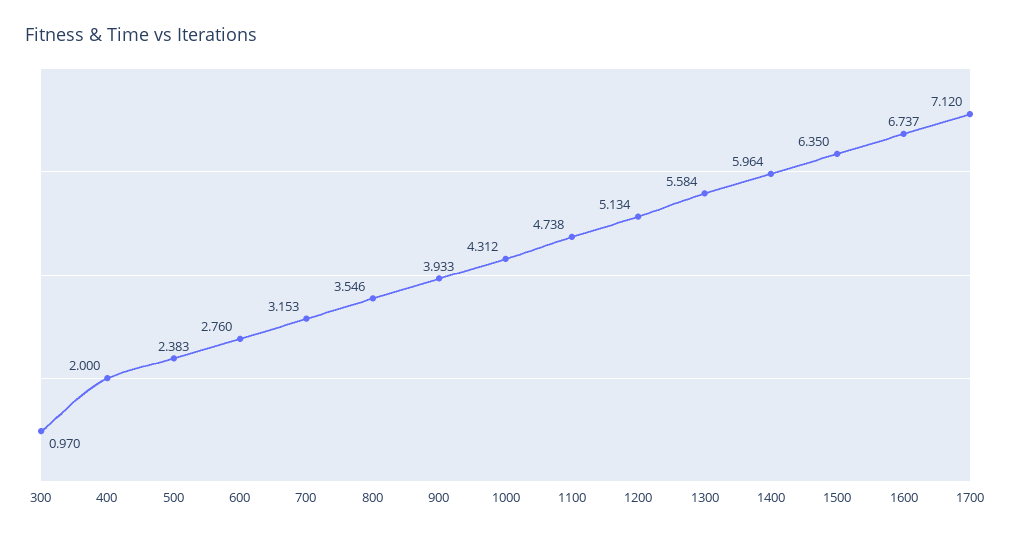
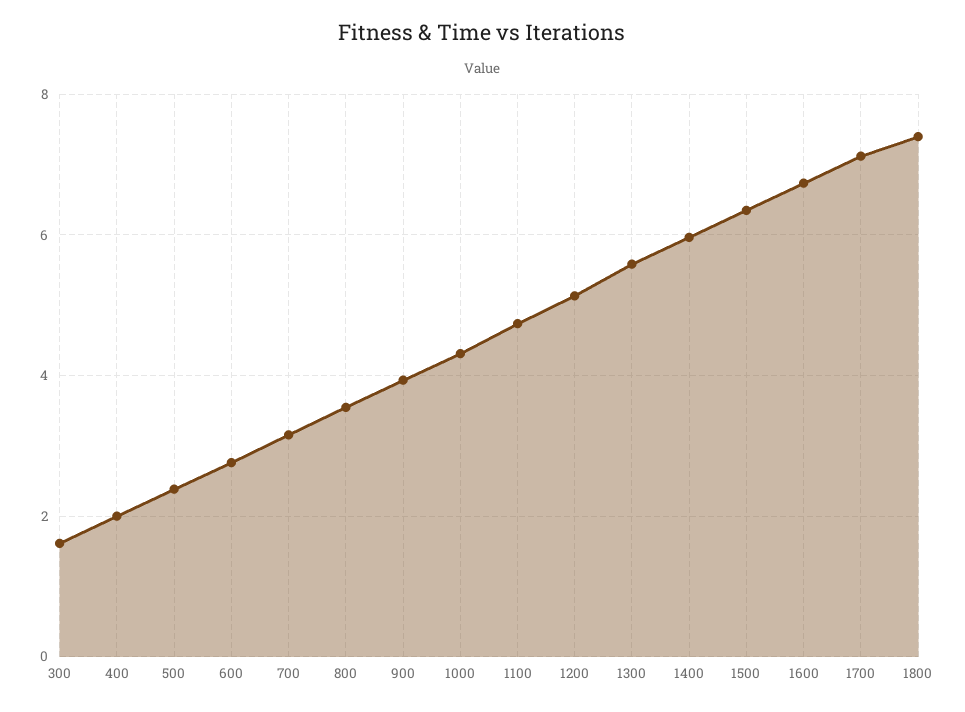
300: 0.97 -> 1.6
1800: none -> 7.4

